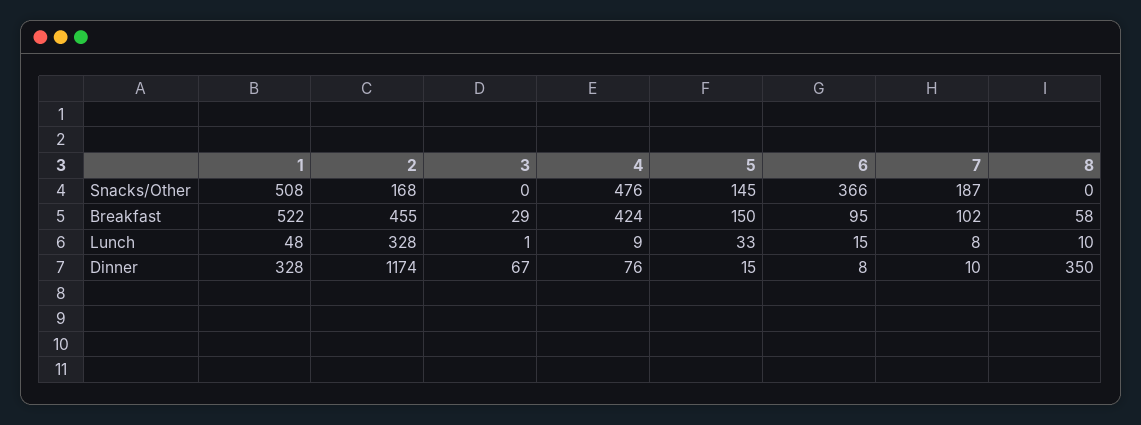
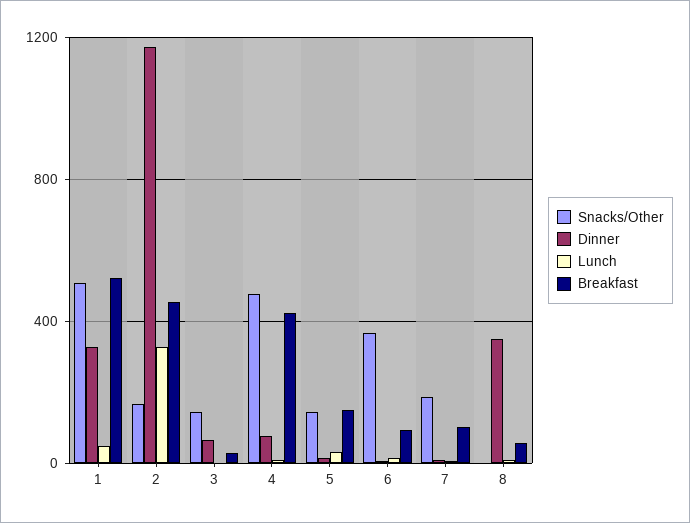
Snacks/Other, 3: 0 -> 150

